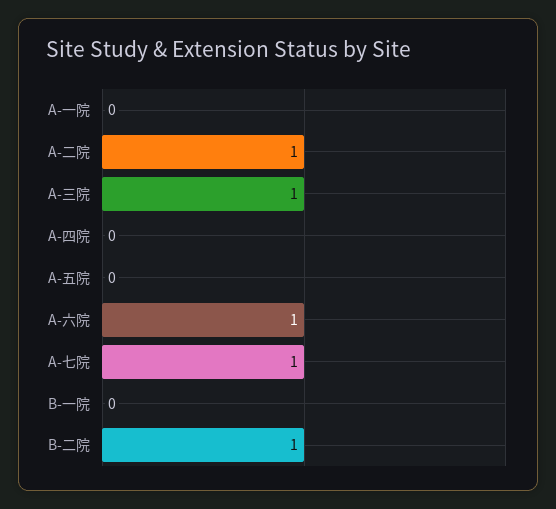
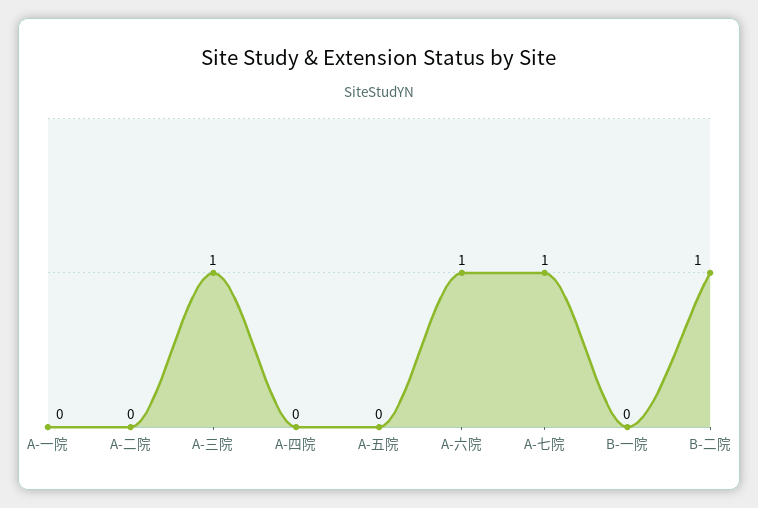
A-二院: 1 -> 0

